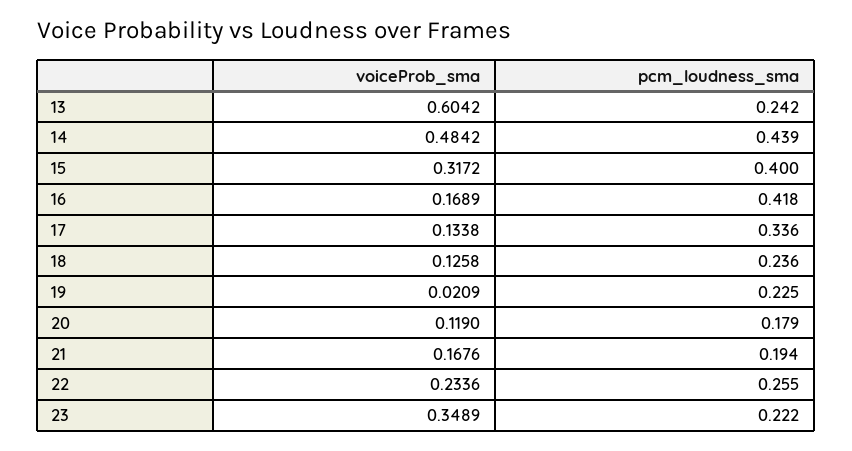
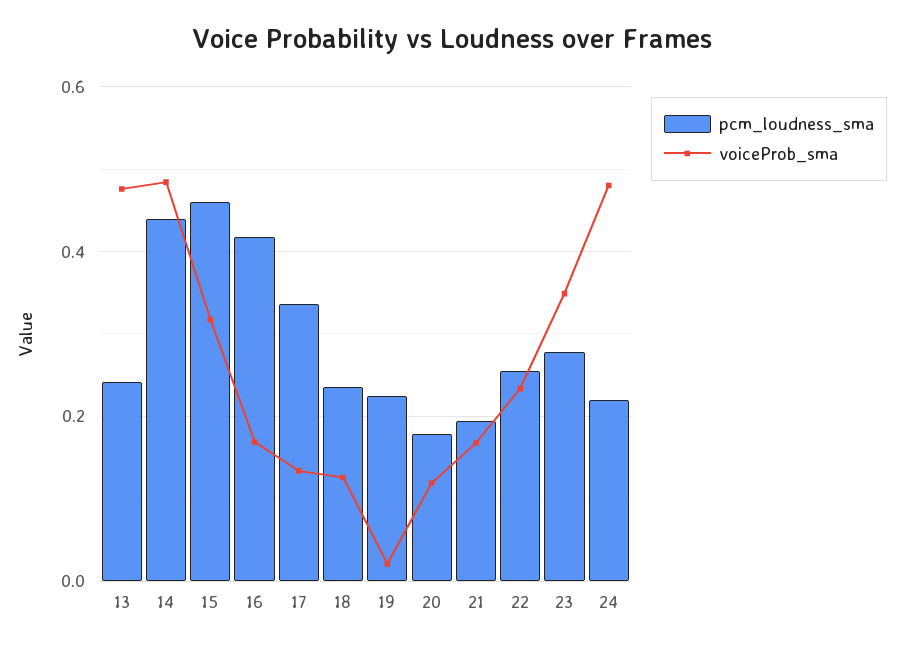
voiceProb_sma, 13: 0.6042 -> 0.48
pcm_loudness_sma, 15: 0.4 -> 0.46
pcm_loudness_sma, 23: 0.222 -> 0.28
pcm_loudness_sma, 24: none -> 0.22
voiceProb_sma, 24: none -> 0.48

